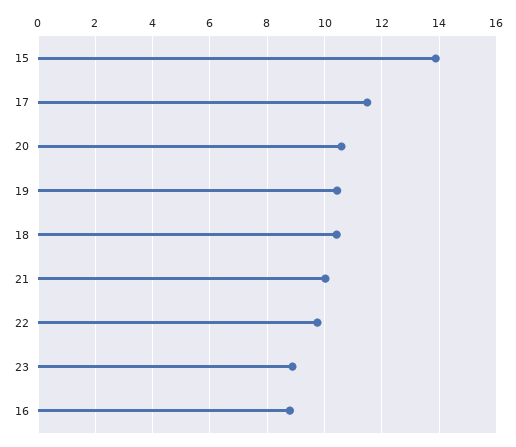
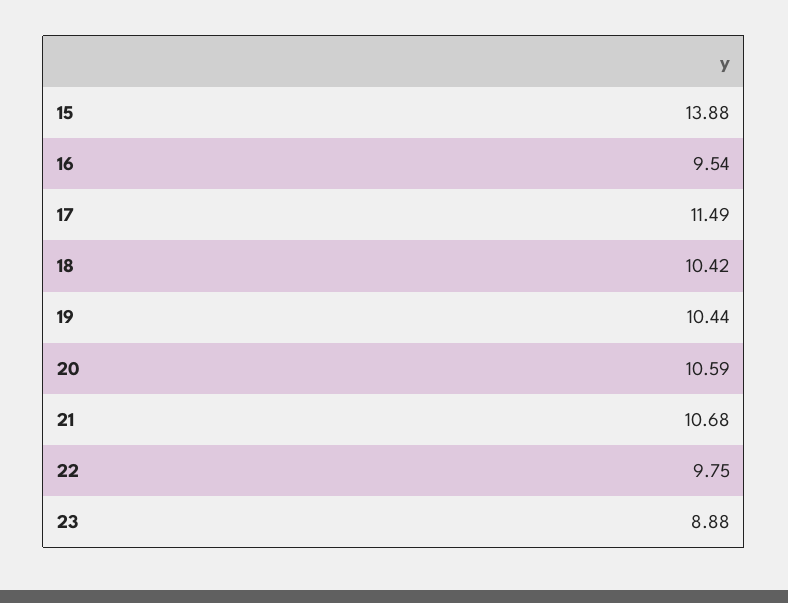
21: 10 -> 10.68
16: 8.75 -> 9.54

